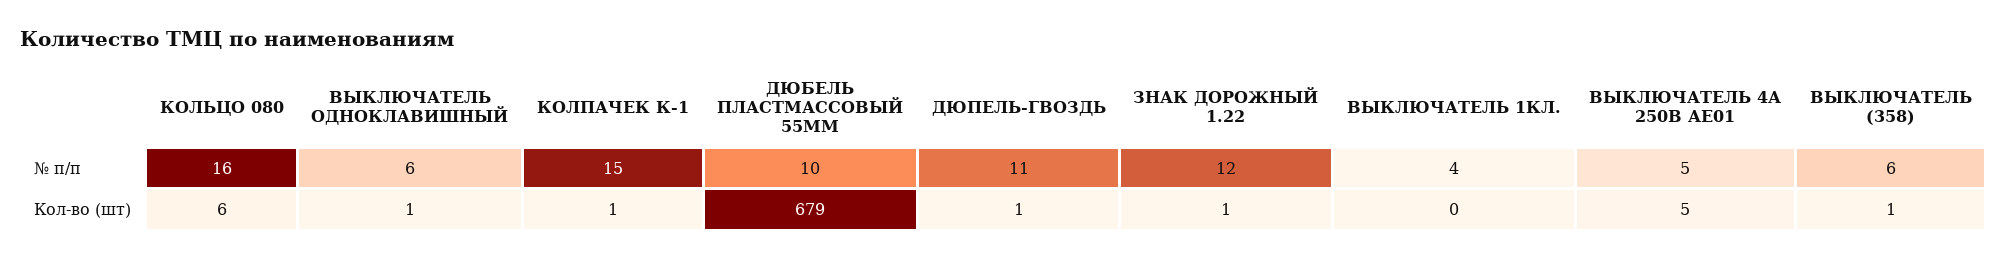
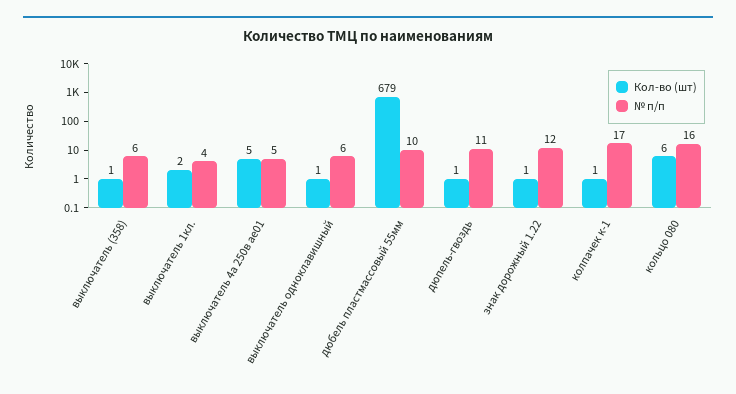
№ п/п, КОЛПАЧЕК К-1: 15 -> 17
Кол-во (шт), ВЫКЛЮЧАТЕЛЬ 1КЛ.: 0 -> 2

